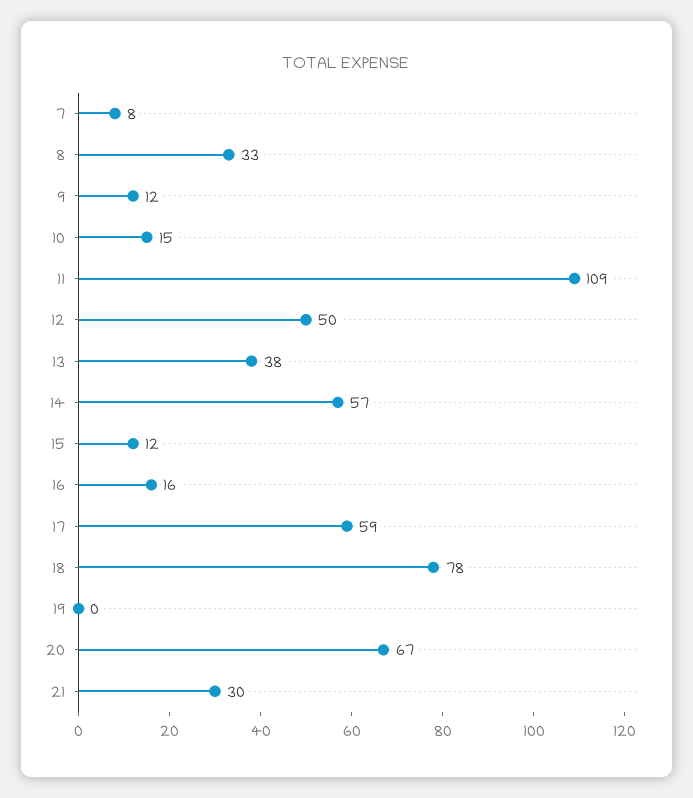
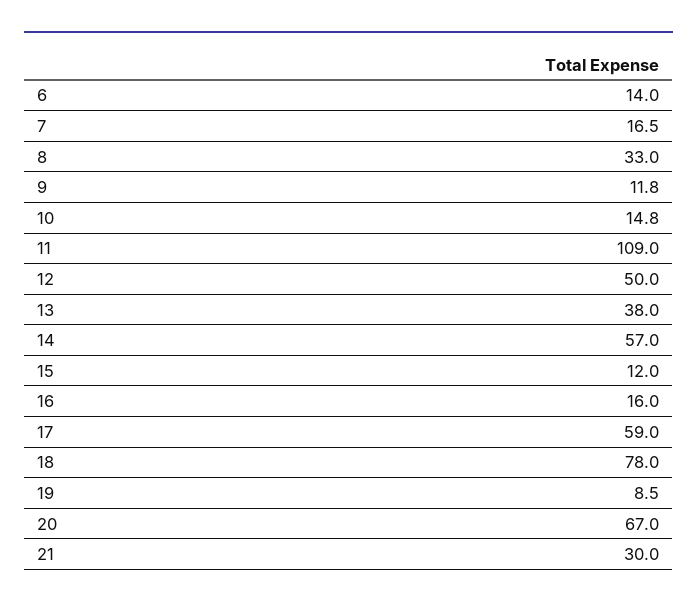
7: 8 -> 16.5
19: 0 -> 8.5
6: none -> 14

